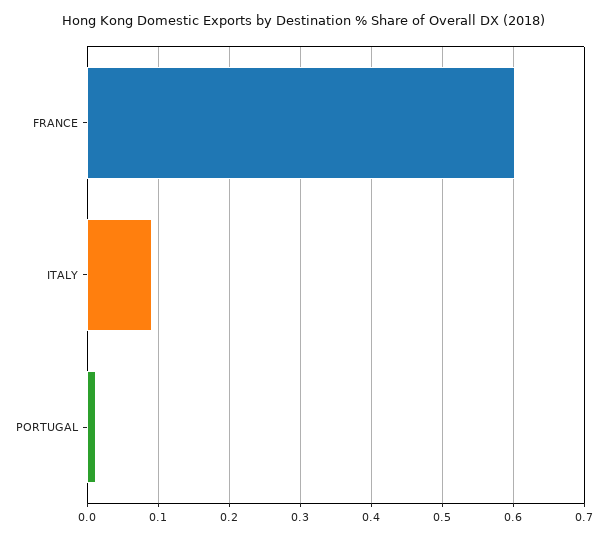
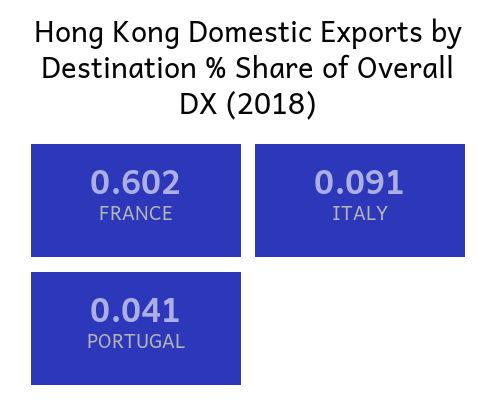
PORTUGAL: 0.01 -> 0.041

